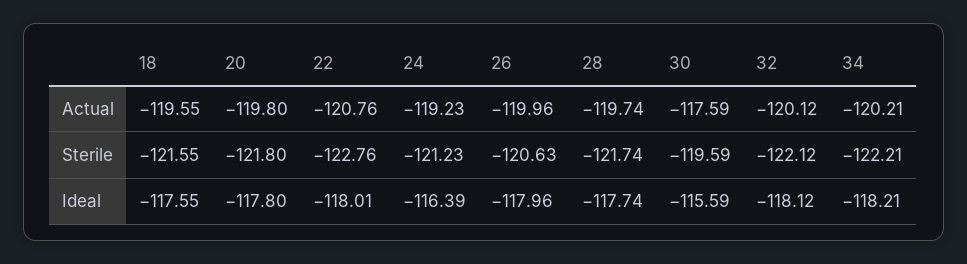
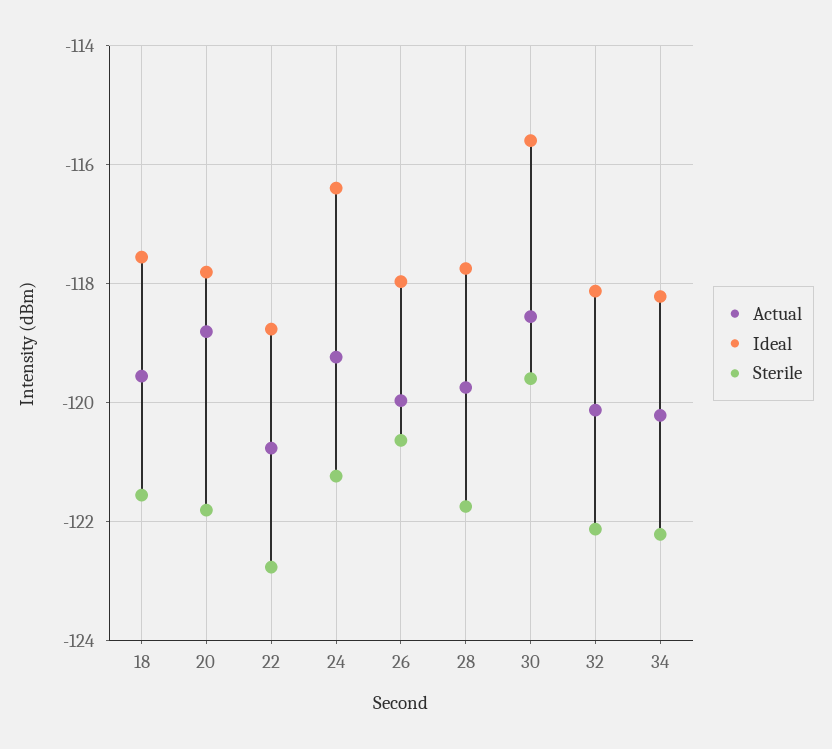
Actual, 20: -119.8 -> -118.8
Actual, 30: -117.59 -> -118.6
Ideal, 22: -118.01 -> -118.8

